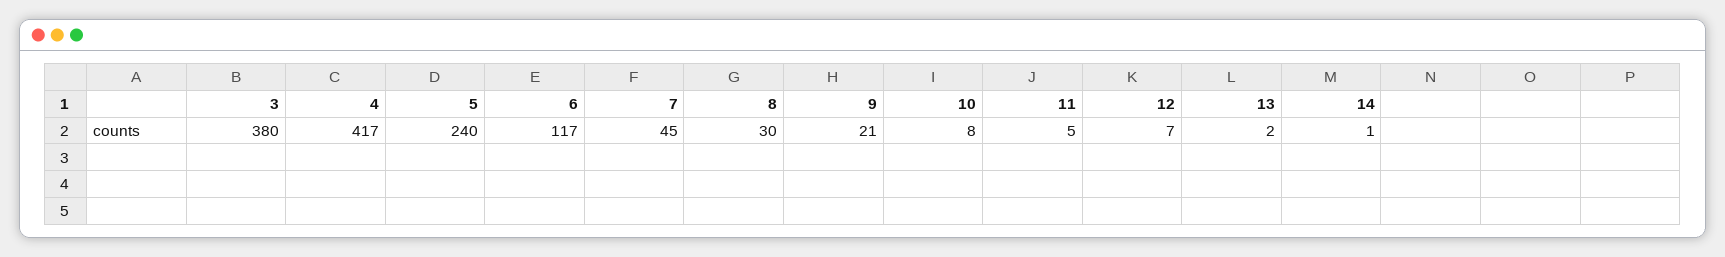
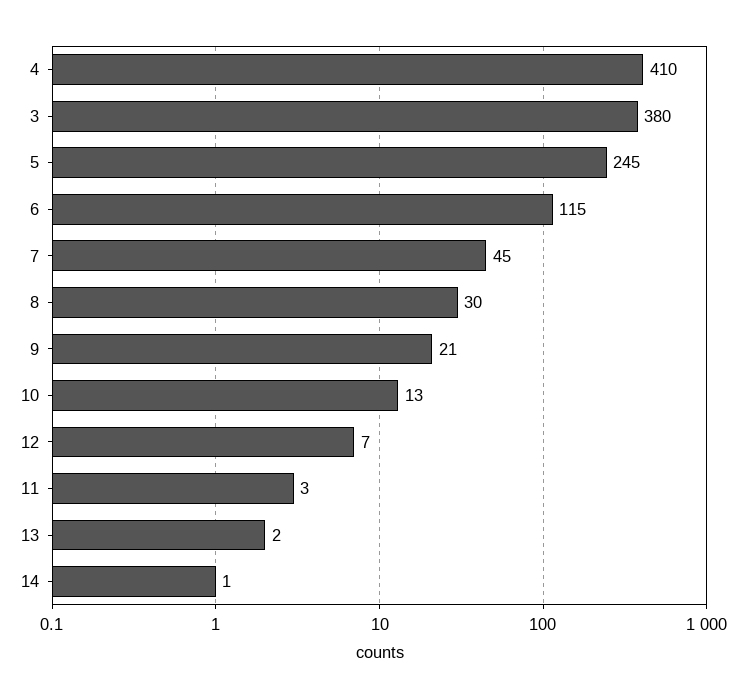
4: 417 -> 410
5: 240 -> 245
6: 117 -> 115
10: 8 -> 13
11: 5 -> 3

